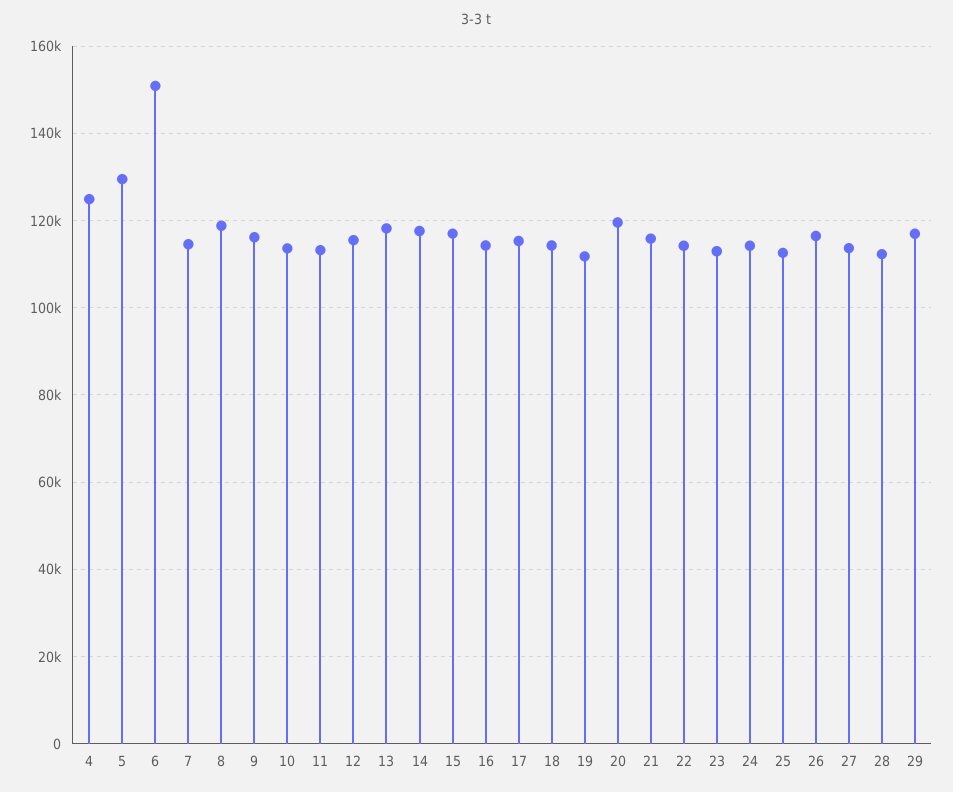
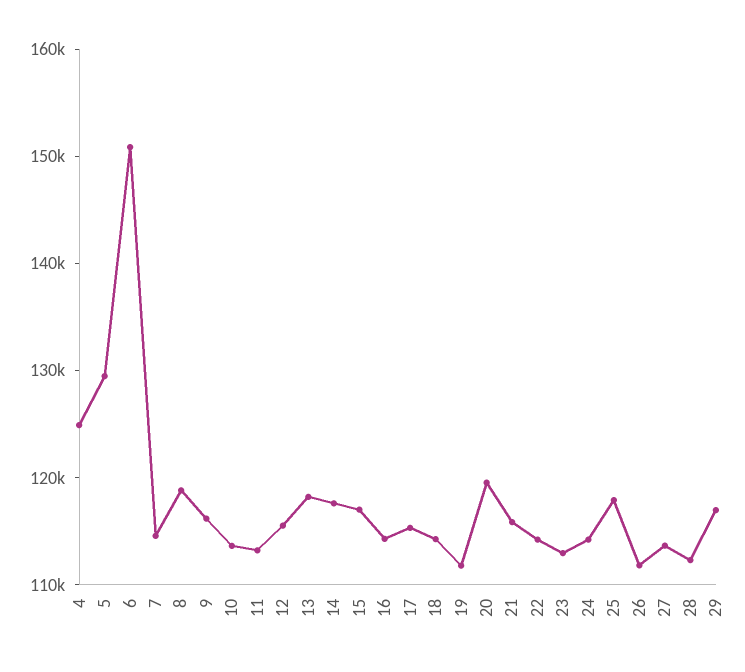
25: 112000 -> 118000
26: 116000 -> 112000

